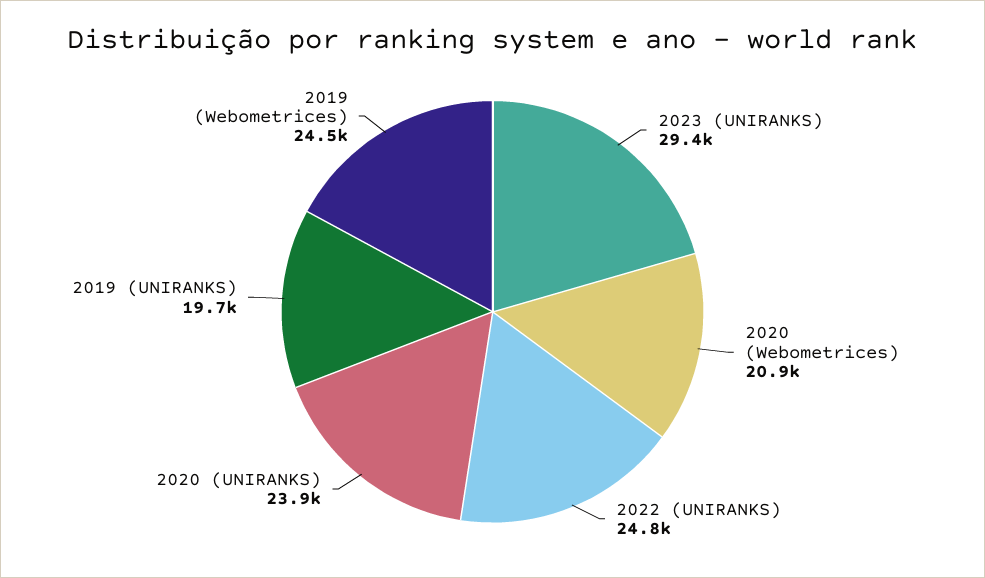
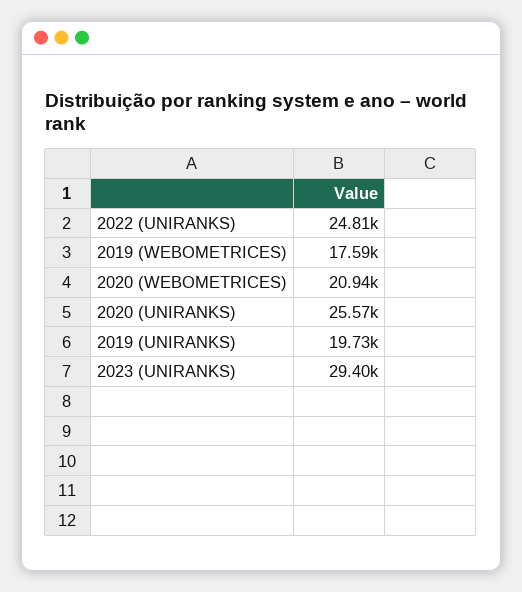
2020 (UNIRANKS): 23900 -> 25570
2019 (Webometrices): 24500 -> 17590

